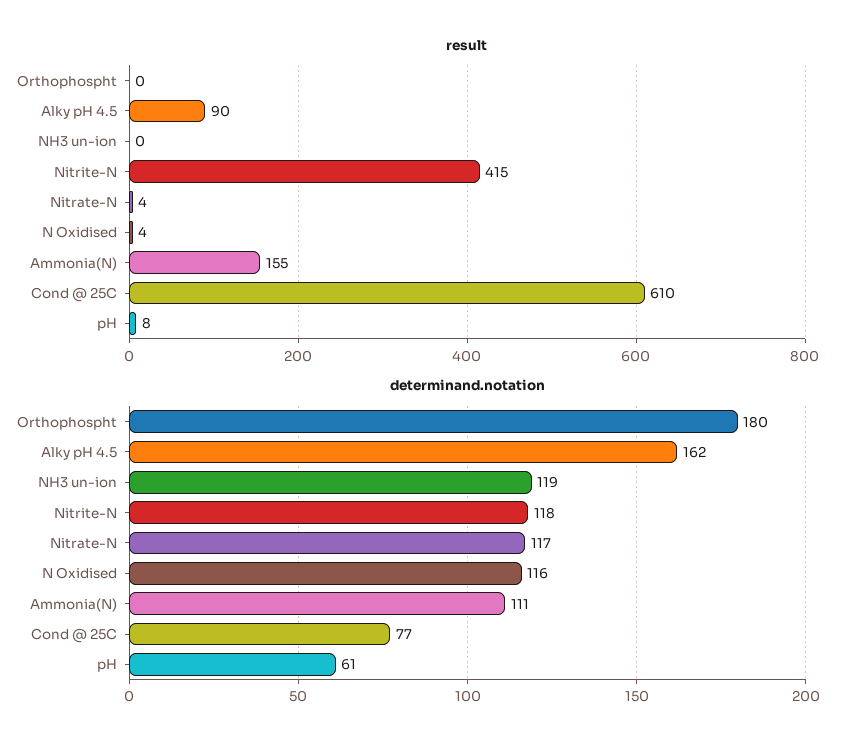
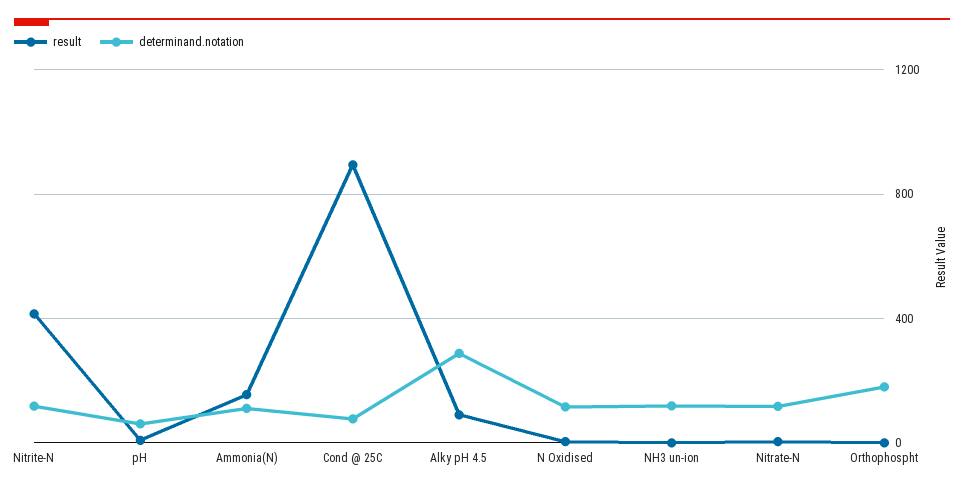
result, Cond @ 25C: 610 -> 900
determinand.notation, Alky pH 4.5: 162 -> 300

